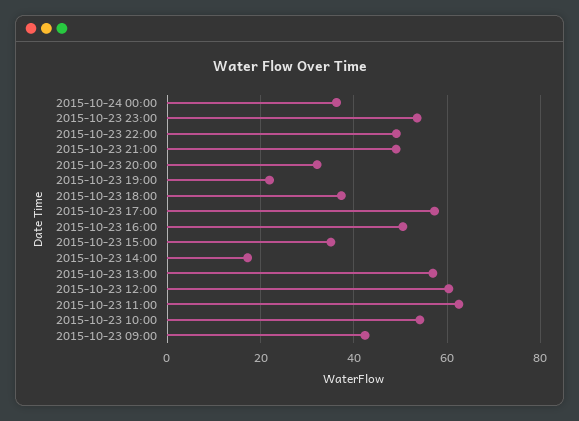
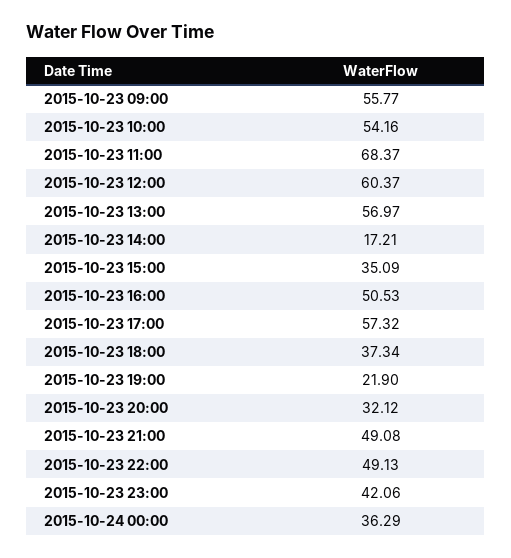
2015-10-23 23:00: 54 -> 42.06
2015-10-23 11:00: 62 -> 68.37
2015-10-23 09:00: 42 -> 55.77

